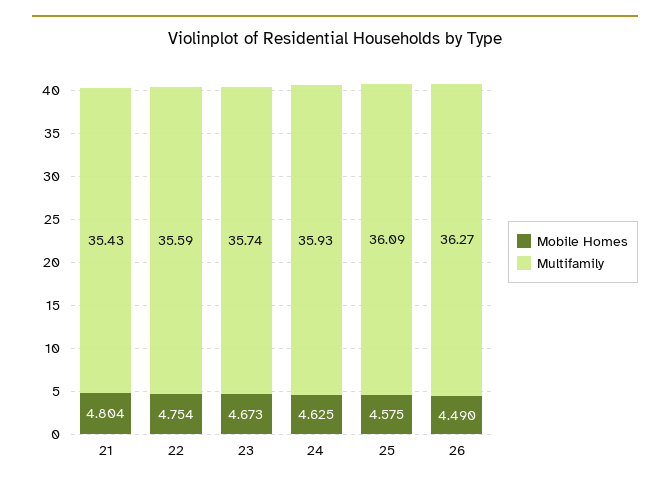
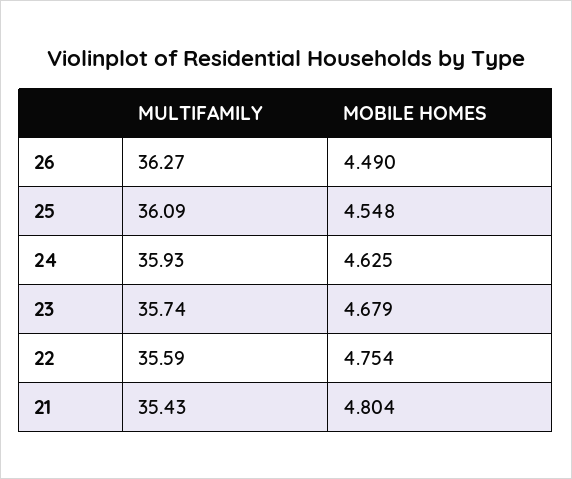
Mobile Homes, 23: 4.673 -> 4.679
Mobile Homes, 25: 4.575 -> 4.548

